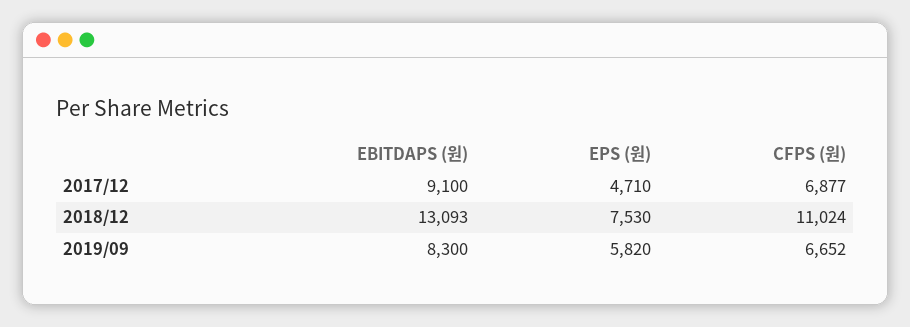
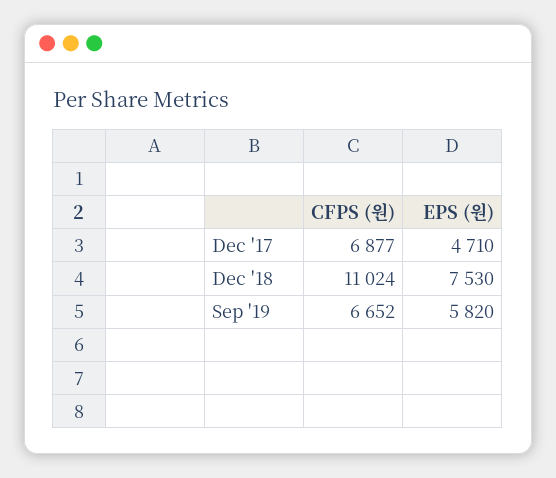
EBITDAPS (원), 2017/12: 9100 -> none
EBITDAPS (원), 2018/12: 13093 -> none
EBITDAPS (원), 2019/09: 8300 -> none

